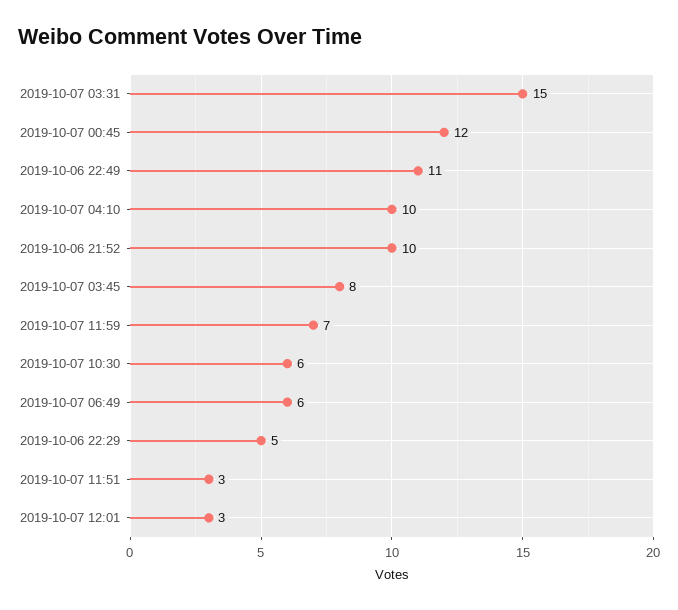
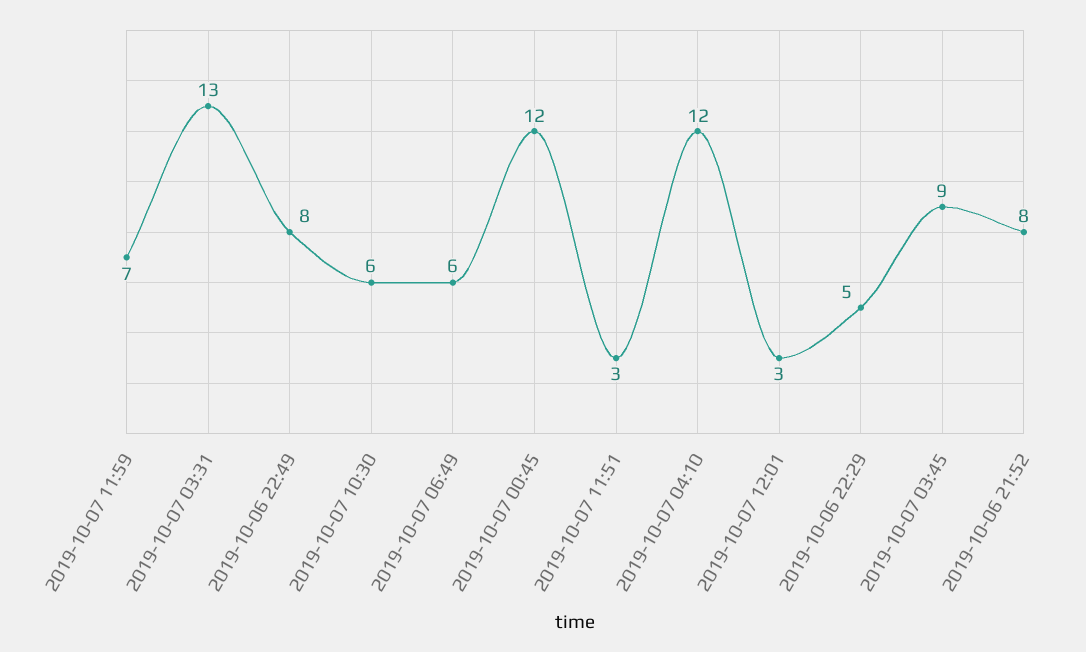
2019-10-07 03:31: 15 -> 13
2019-10-06 22:49: 11 -> 8
2019-10-07 04:10: 10 -> 12
2019-10-06 21:52: 10 -> 8
2019-10-07 03:45: 8 -> 9

